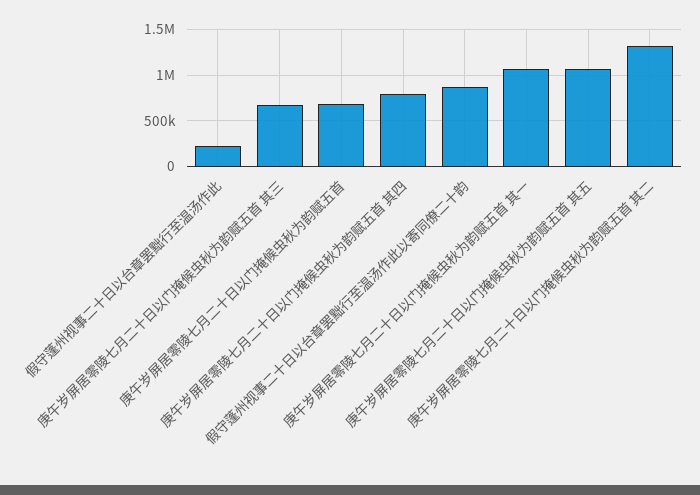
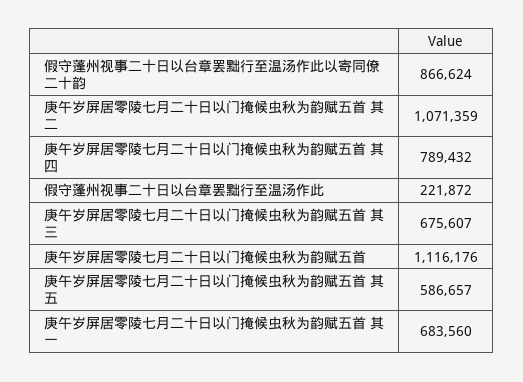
庚午岁屏居零陵七月二十日以门掩候虫秋为韵赋五首: 700000 -> 1116176
庚午岁屏居零陵七月二十日以门掩候虫秋为韵赋五首 其一: 1100000 -> 683560
庚午岁屏居零陵七月二十日以门掩候虫秋为韵赋五首 其五: 1100000 -> 586657
庚午岁屏居零陵七月二十日以门掩候虫秋为韵赋五首 其二: 1300000 -> 1071359

